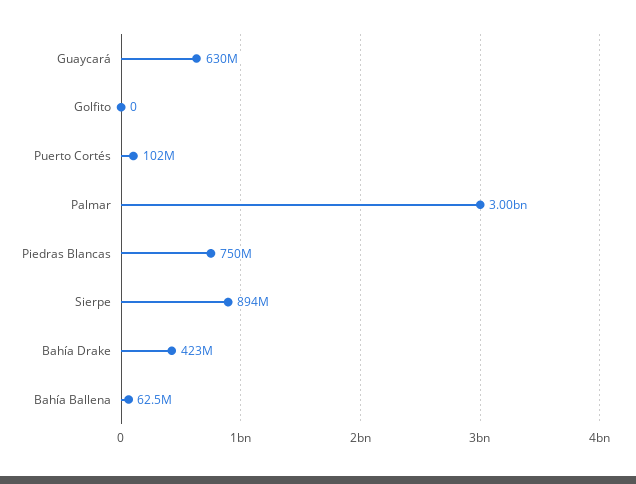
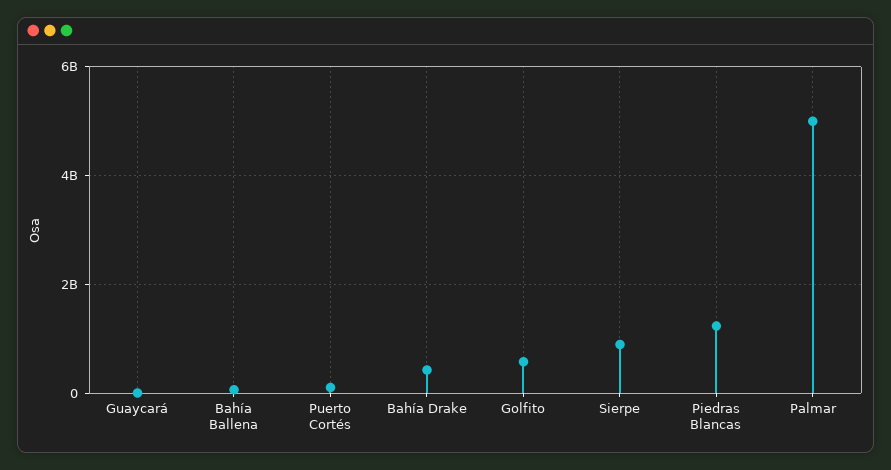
Guaycará: 630000000 -> 0
Golfito: 0 -> 600000000
Palmar: 3000000000 -> 5000000000
Piedras Blancas: 750000000 -> 1200000000

